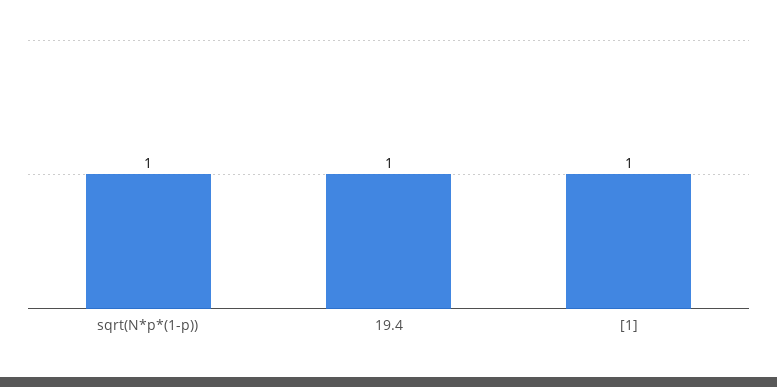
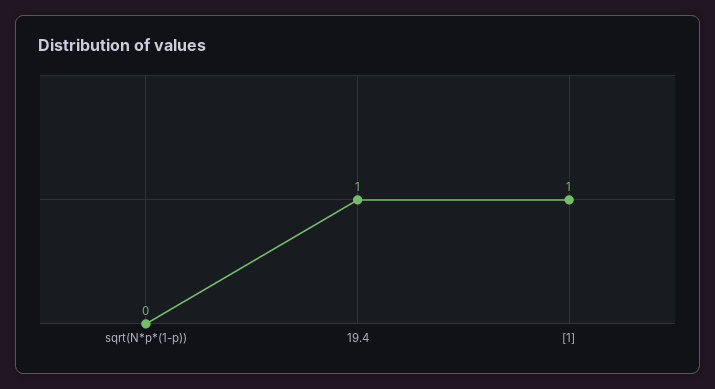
sqrt(N*p*(1-p)): 1 -> 0

